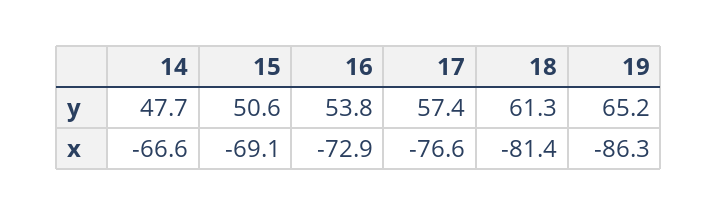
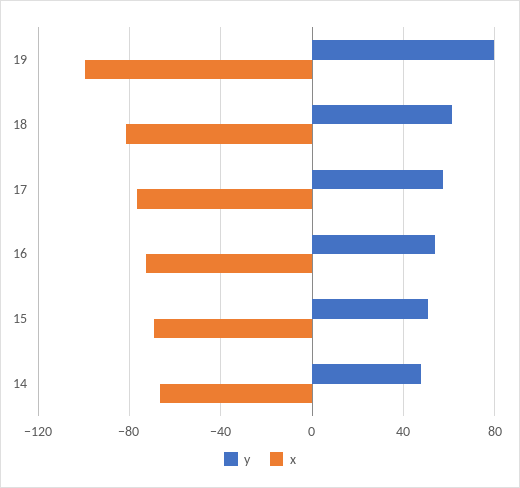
y, 19: 65.2 -> 80
x, 19: -86.3 -> -100

